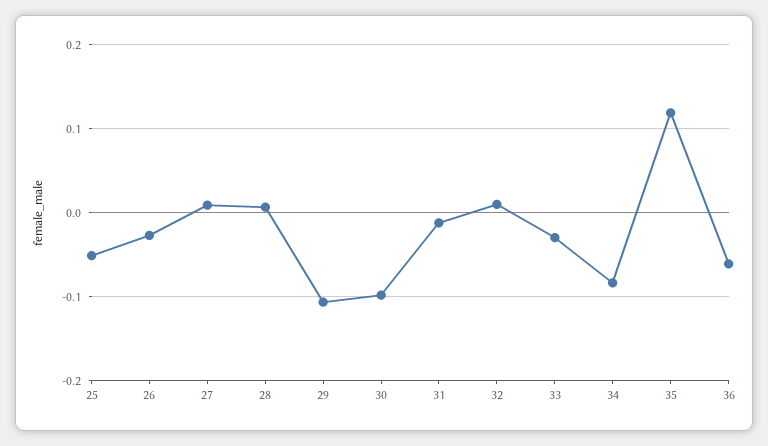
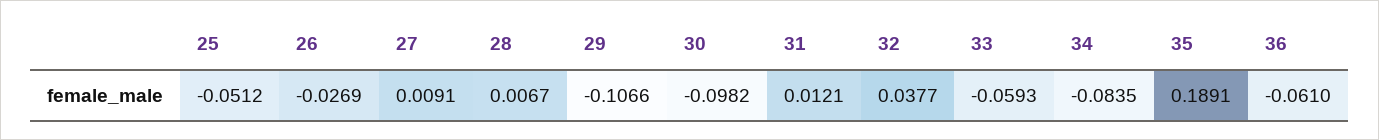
31: -0.01 -> 0.0121
32: 0.01 -> 0.0377
33: -0.03 -> -0.0593
35: 0.12 -> 0.1891

